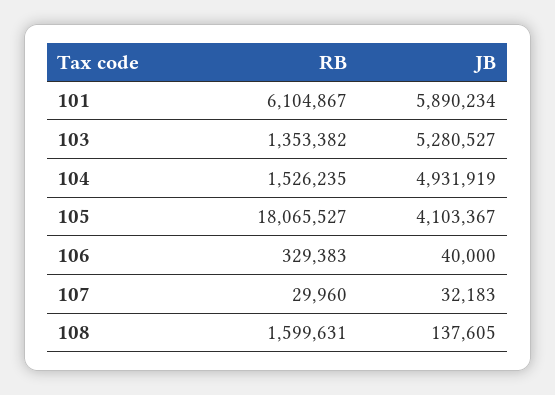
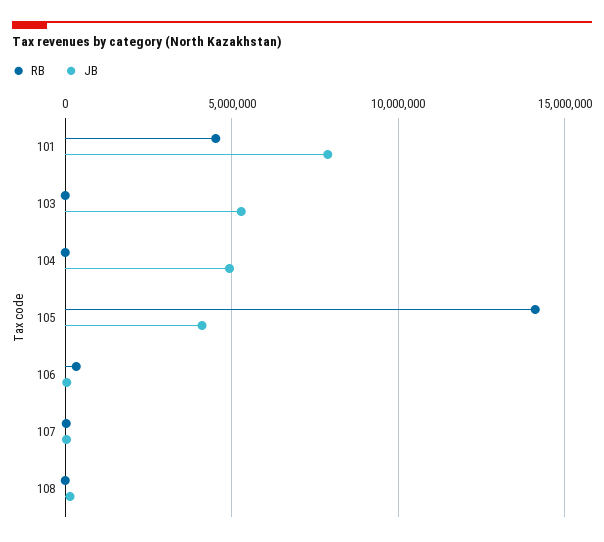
RB, 101: 6104867 -> 4500000
JB, 101: 5890234 -> 8000000
RB, 103: 1353382 -> 0
RB, 104: 1526235 -> 0
RB, 105: 18065527 -> 14000000
RB, 108: 1599631 -> 0

